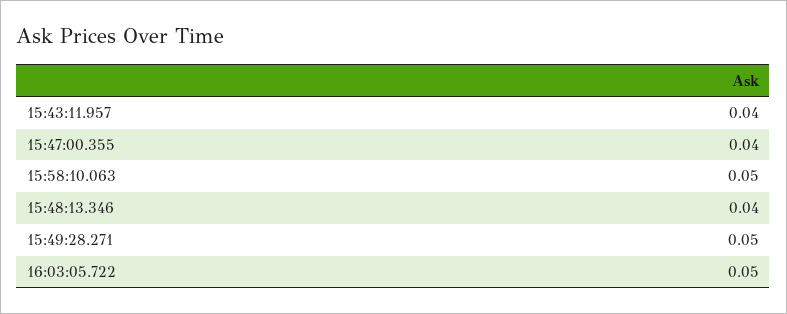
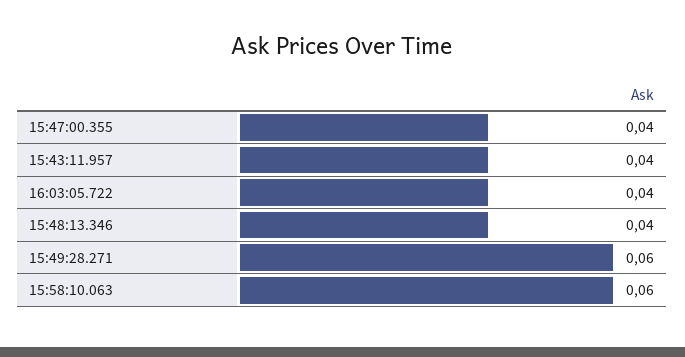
15:58:10.063: 0.05 -> 0.06
15:49:28.271: 0.05 -> 0.06
16:03:05.722: 0.05 -> 0.04

